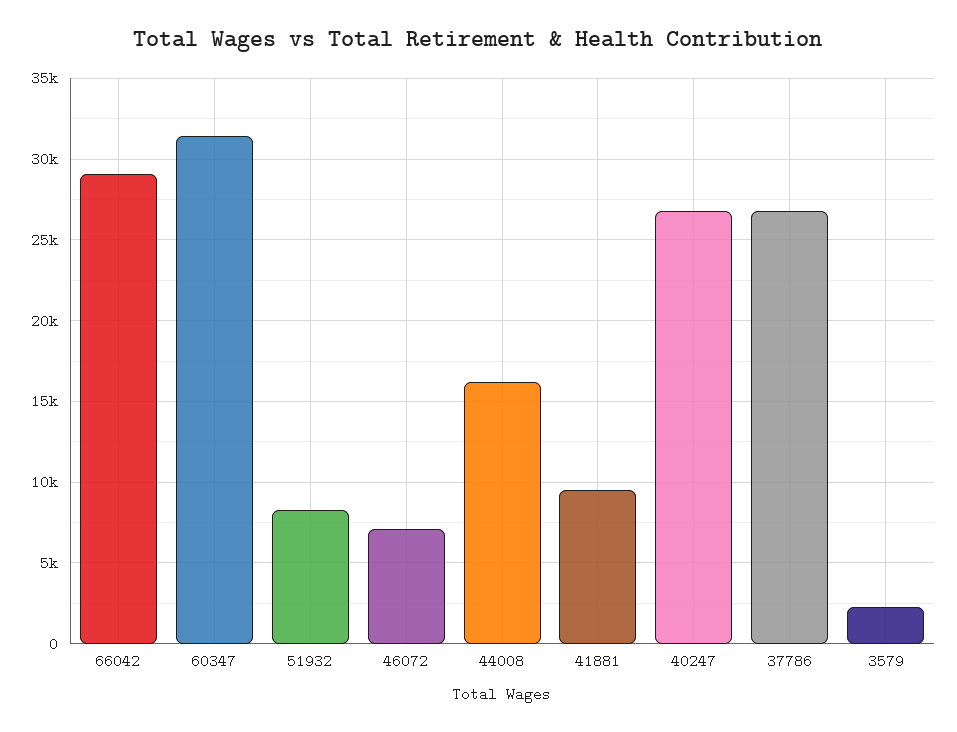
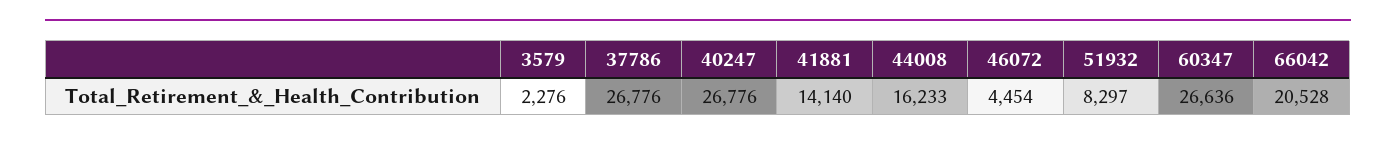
66042: 29000 -> 20528
60347: 31500 -> 26636
46072: 7000 -> 4454
41881: 9500 -> 14140

